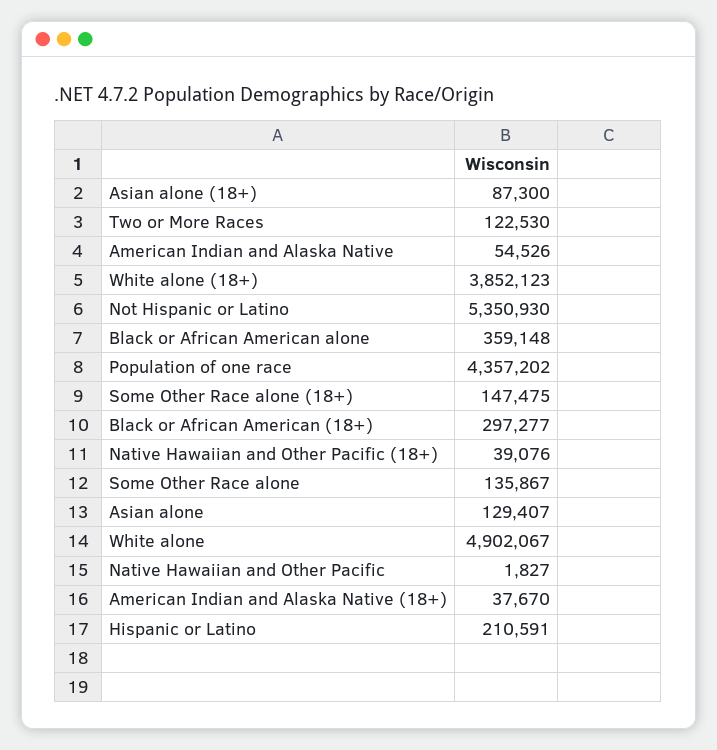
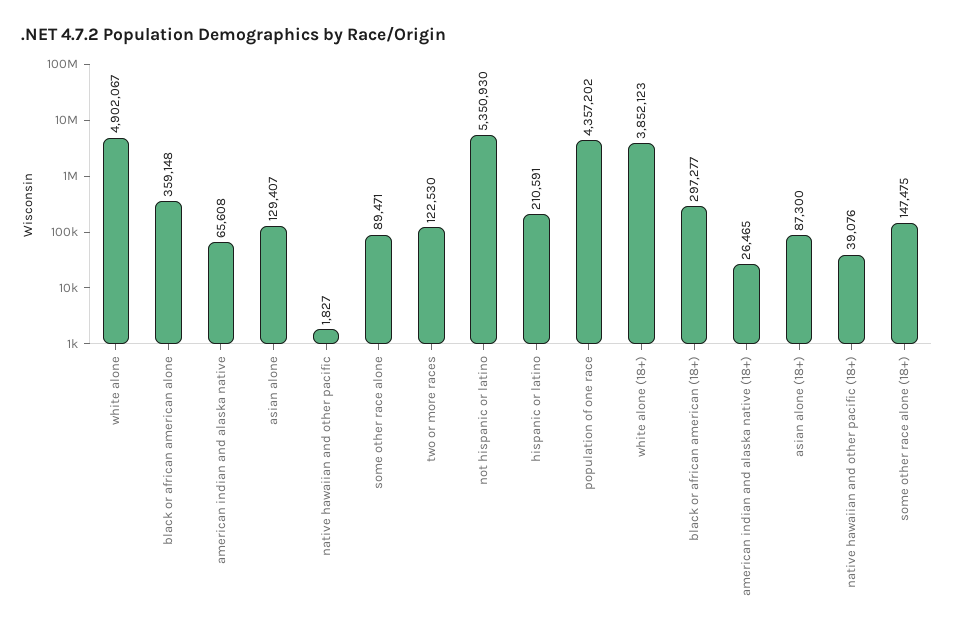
American Indian and Alaska Native: 54526 -> 65608
Some Other Race alone: 135867 -> 89471
American Indian and Alaska Native (18+): 37670 -> 26465

